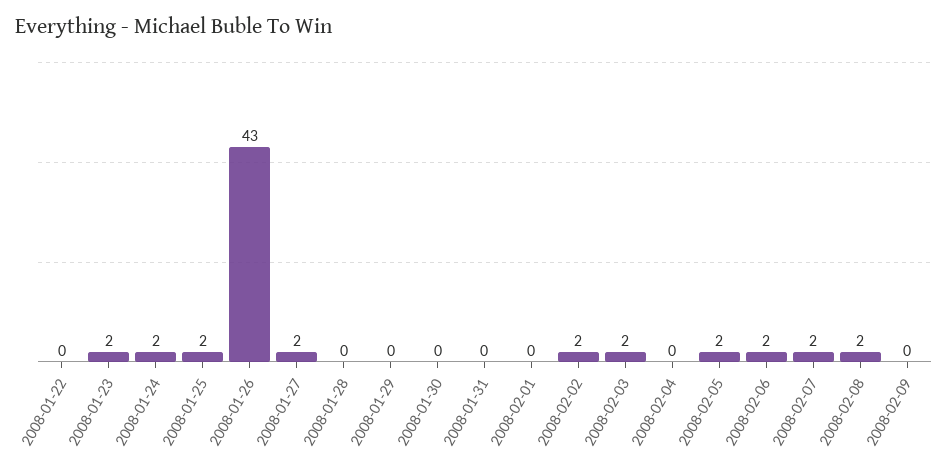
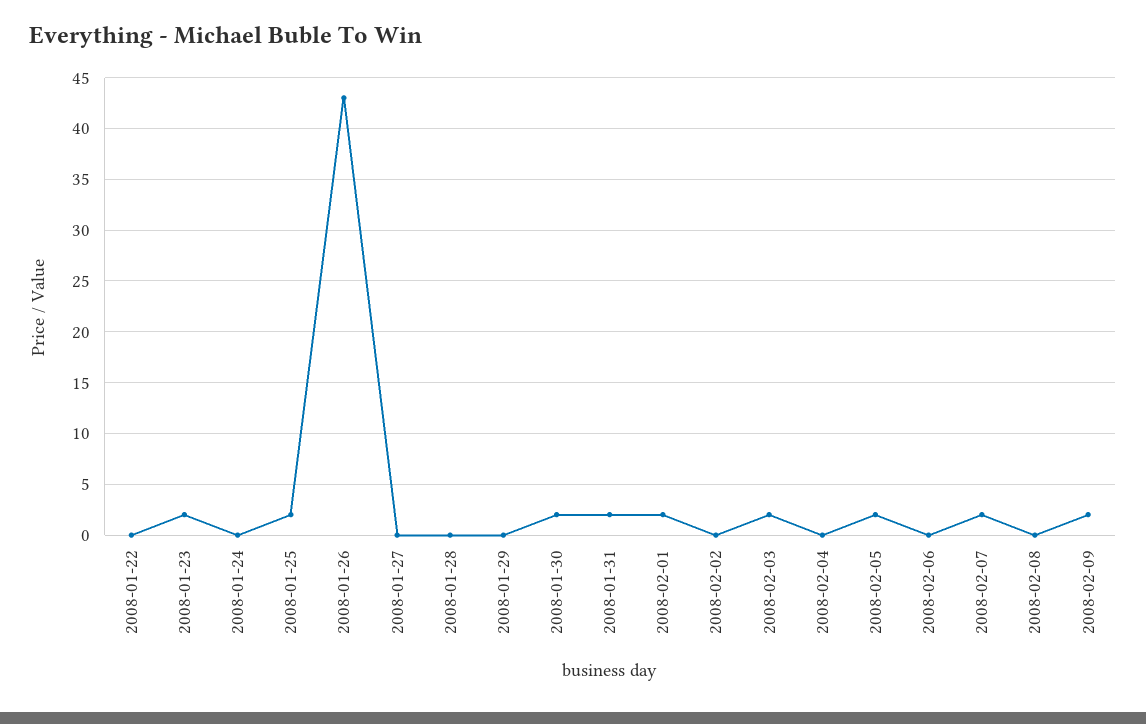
2008-01-24: 2 -> 0
2008-01-27: 2 -> 0
2008-01-30: 0 -> 2
2008-01-31: 0 -> 2
2008-02-01: 0 -> 2
2008-02-02: 2 -> 0
2008-02-06: 2 -> 0
2008-02-08: 2 -> 0
2008-02-09: 0 -> 2

